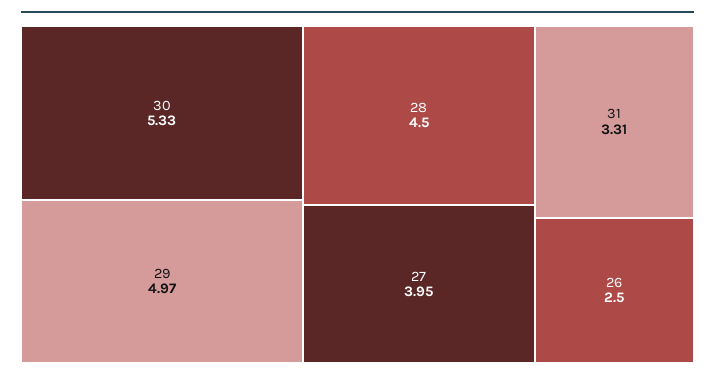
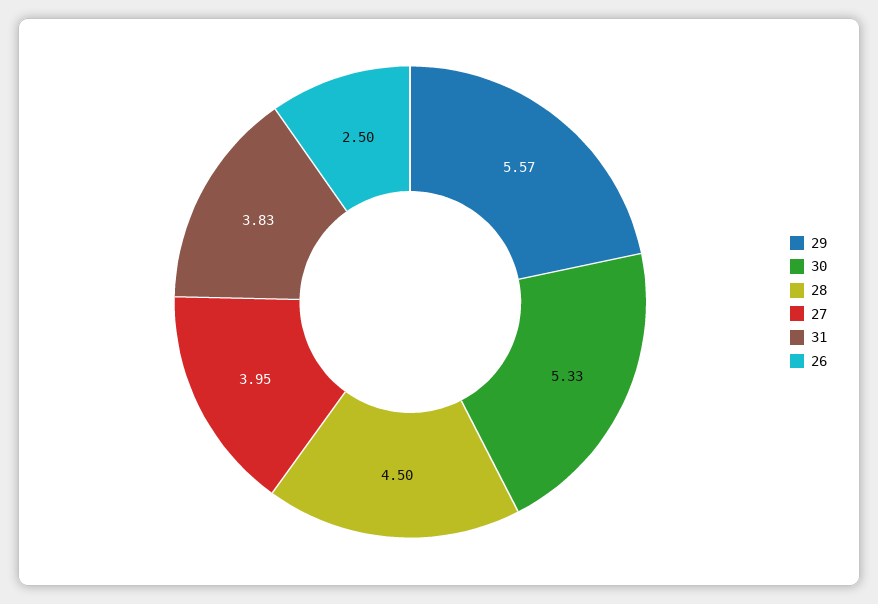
29: 4.97 -> 5.57
31: 3.31 -> 3.83

